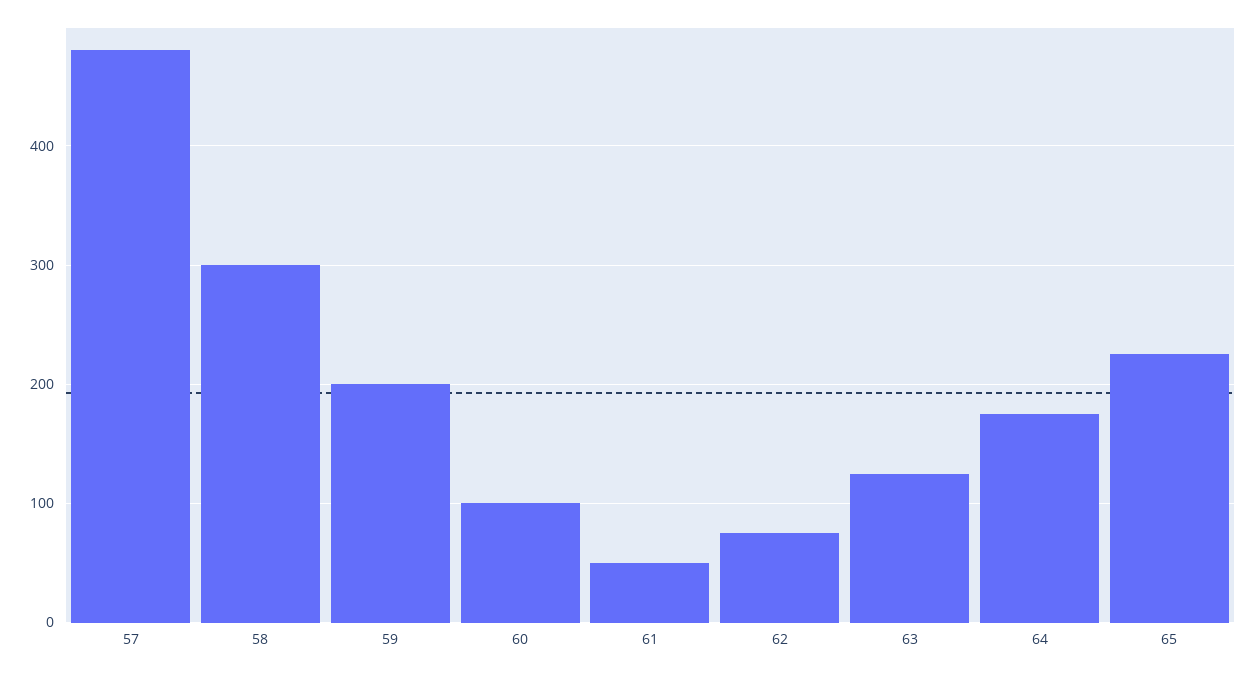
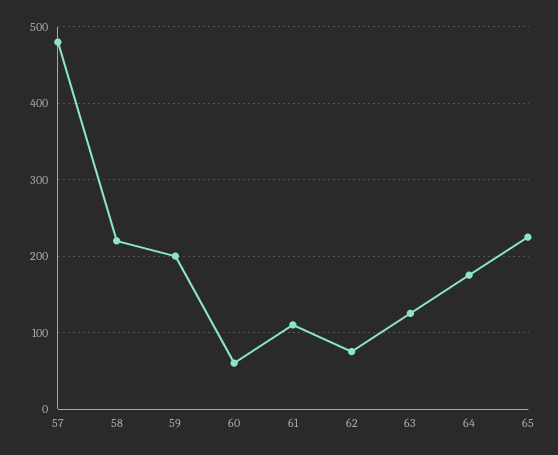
58: 300 -> 220
60: 100 -> 60
61: 50 -> 110

